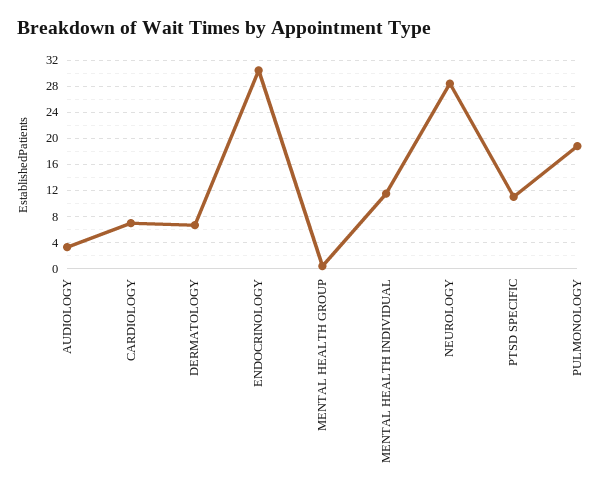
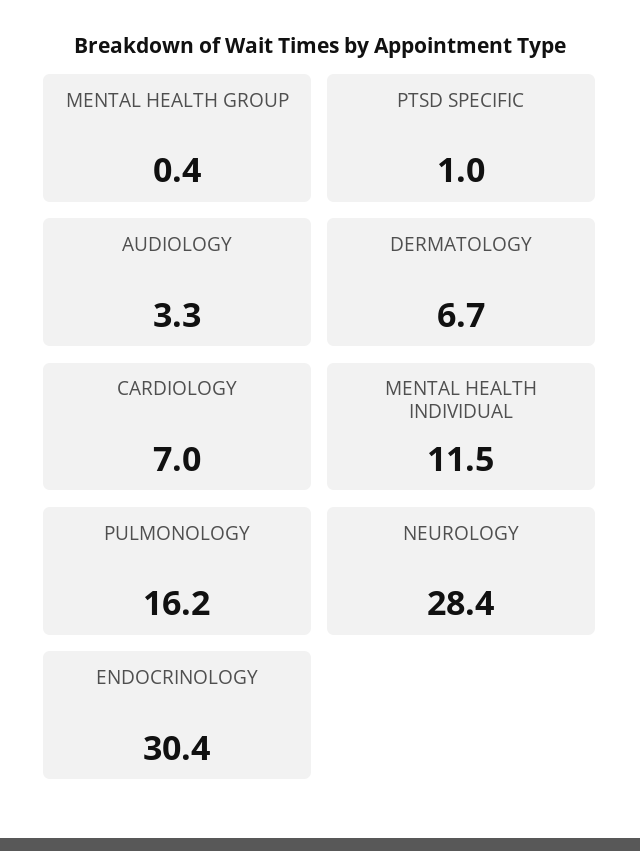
PTSD SPECIFIC: 11 -> 1
PULMONOLOGY: 19 -> 16.2

